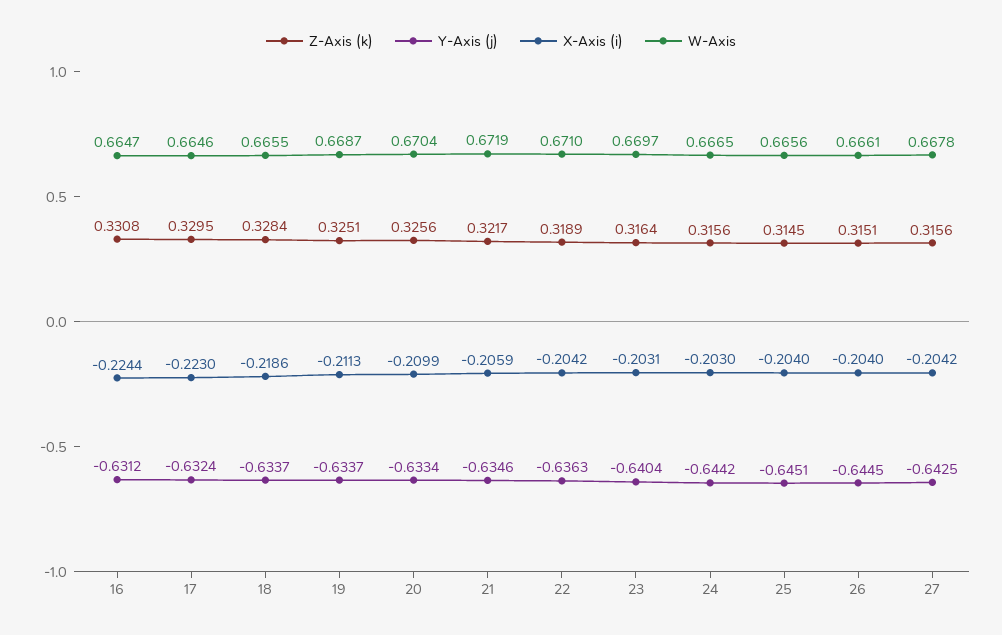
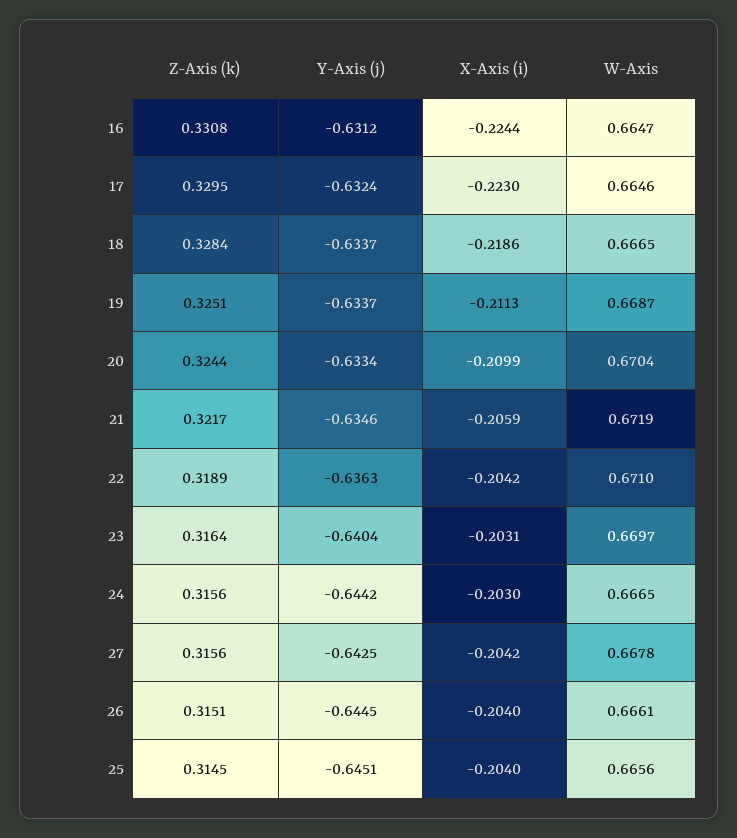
W-Axis, 18: 0.6655 -> 0.6665
Z-Axis (k), 20: 0.3256 -> 0.3244

